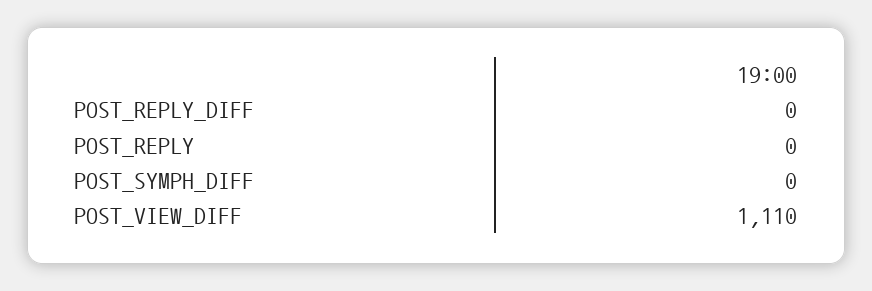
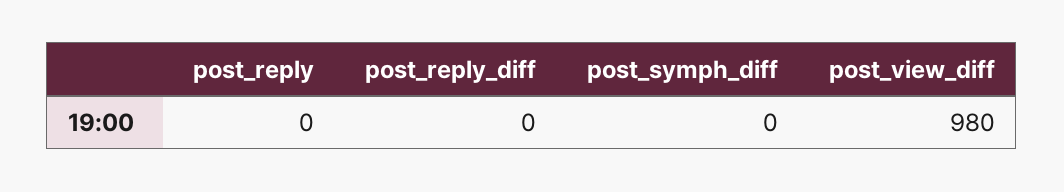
POST_VIEW_DIFF: 1110 -> 980

